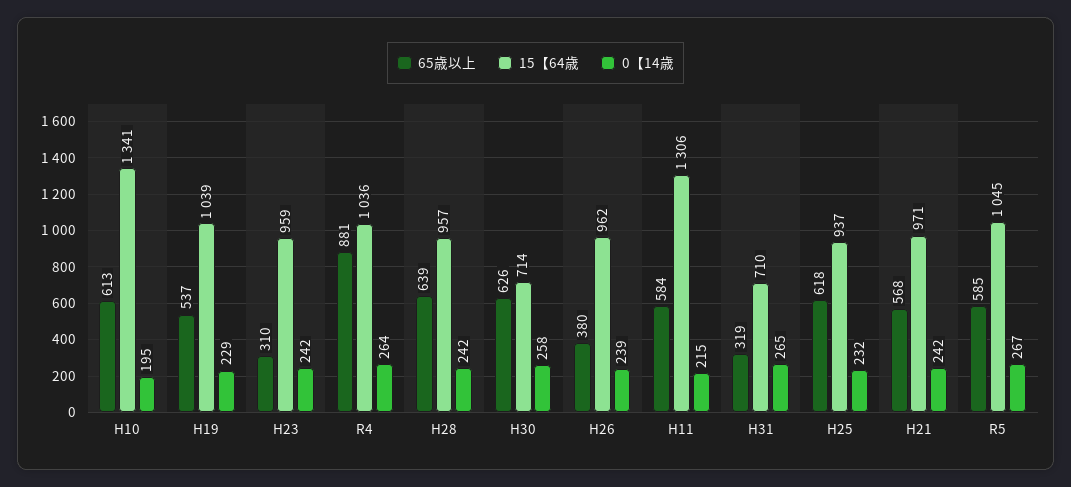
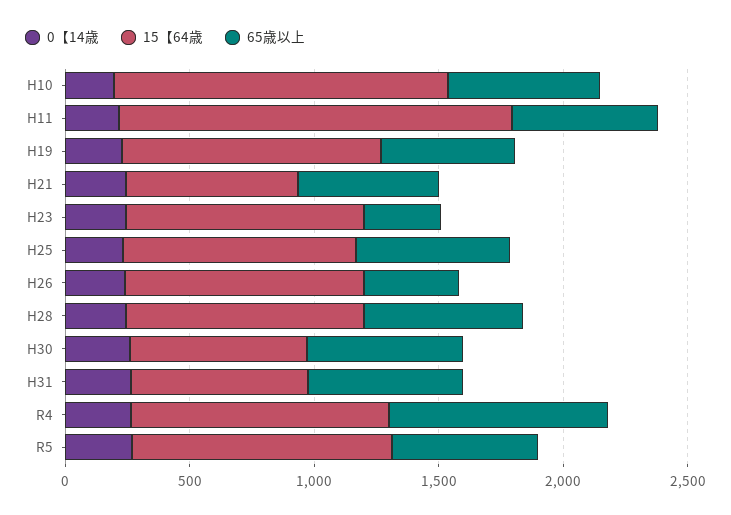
15【64歳, H11: 1306 -> 1600
65歳以上, H31: 319 -> 600
15【64歳, H21: 971 -> 700

